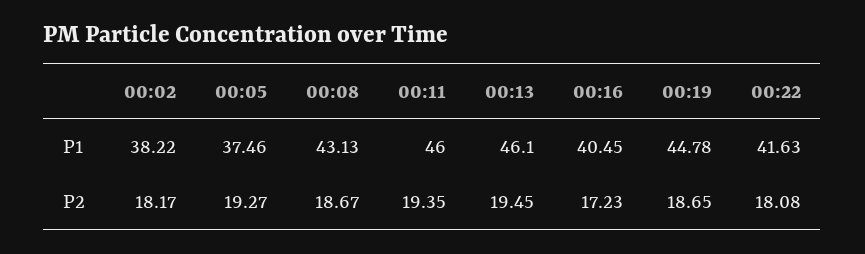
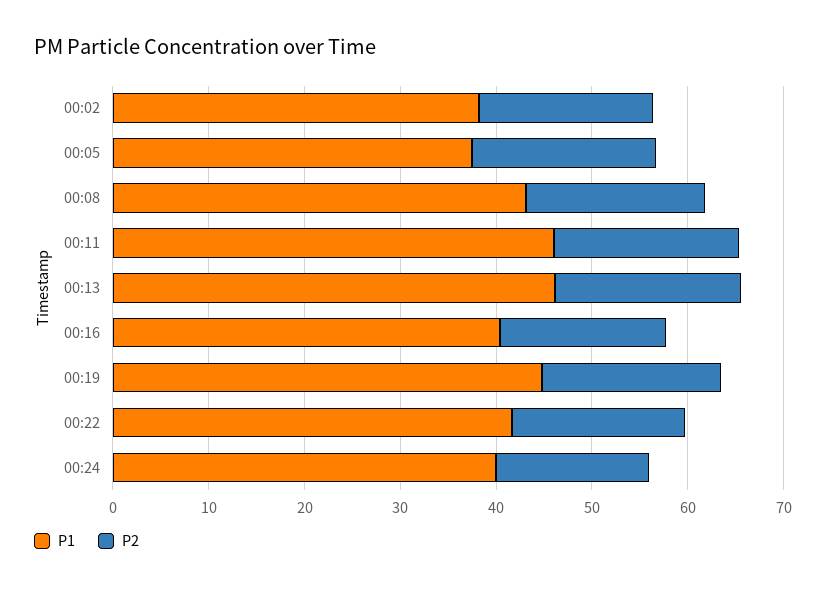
P1, 00:24: none -> 40
P2, 00:24: none -> 16

